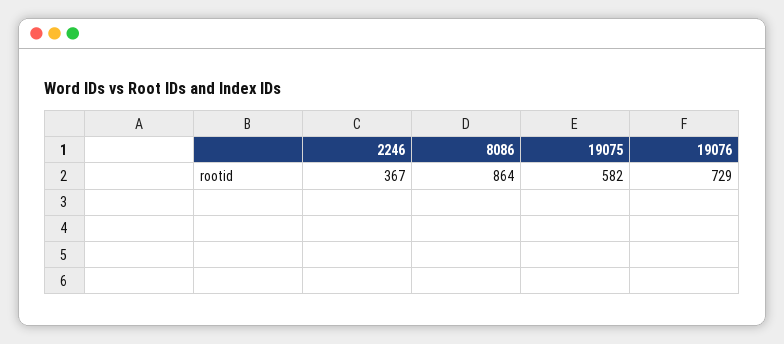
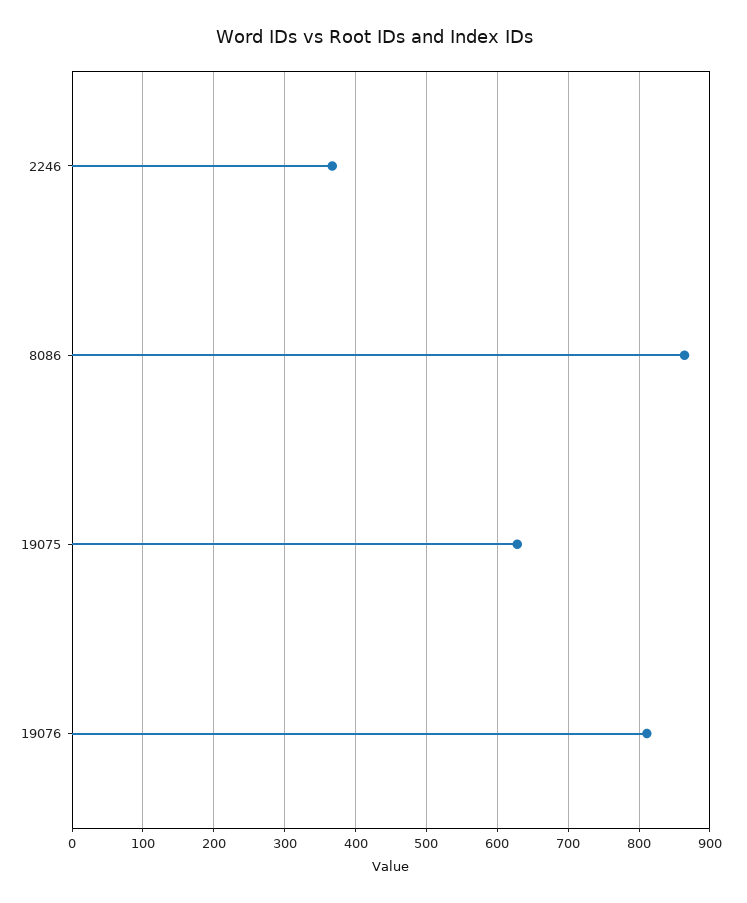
19075: 582 -> 630
19076: 729 -> 810

